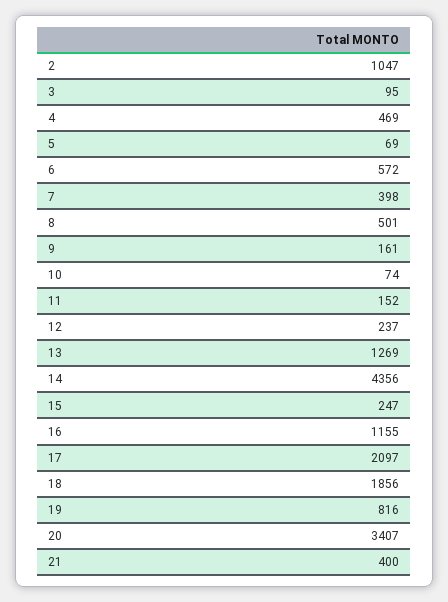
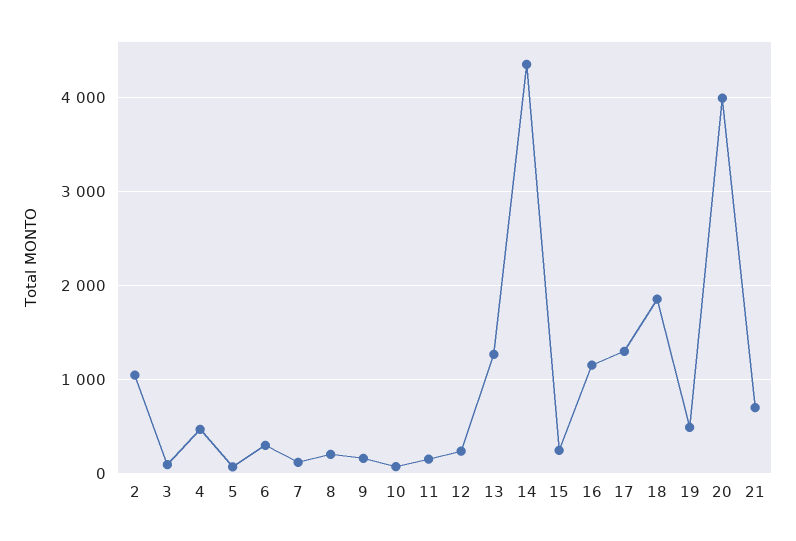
6: 572 -> 300
7: 398 -> 100
8: 501 -> 200
17: 2097 -> 1300
19: 816 -> 500
20: 3407 -> 4000
21: 400 -> 700

